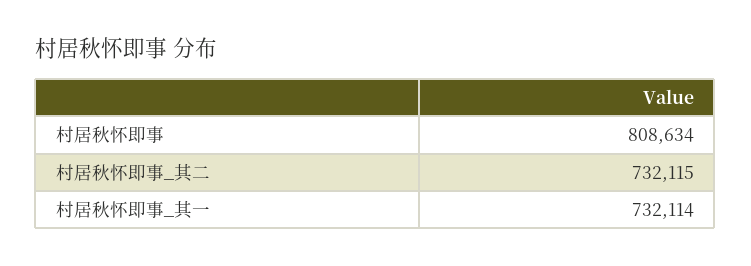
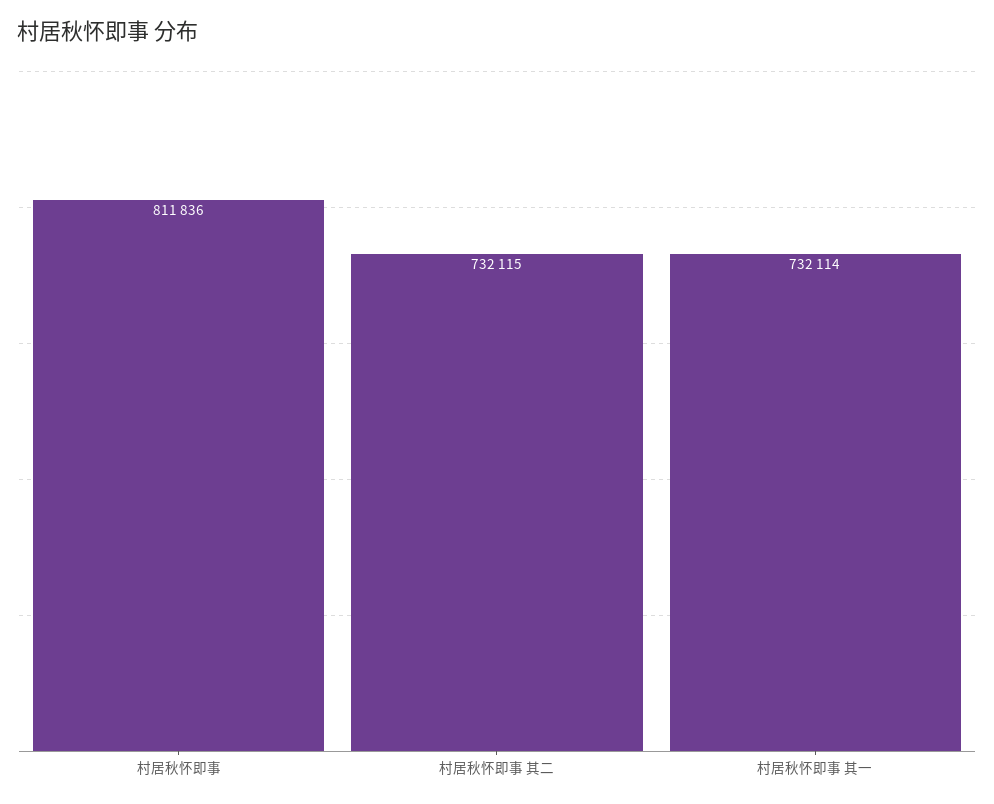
村居秋怀即事: 808634 -> 811836

